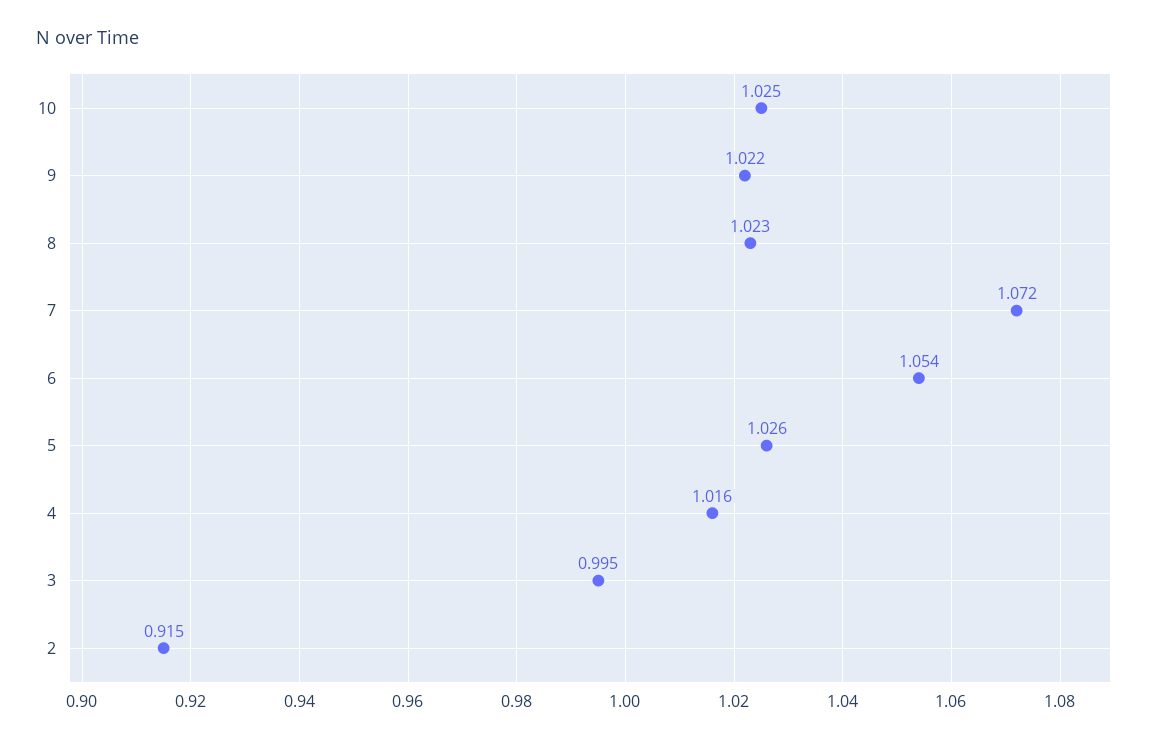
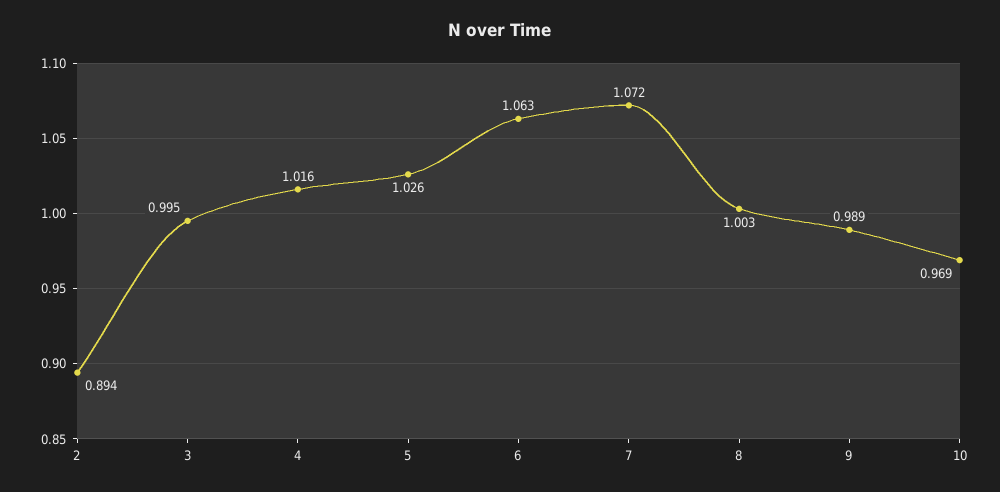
10: 1.025 -> 0.969
9: 1.022 -> 0.989
8: 1.023 -> 1.003
6: 1.054 -> 1.063
2: 0.915 -> 0.894

